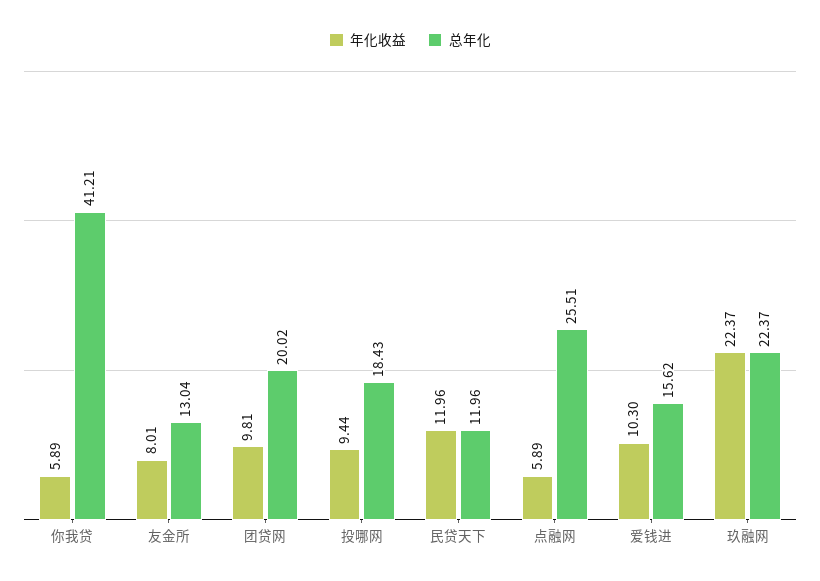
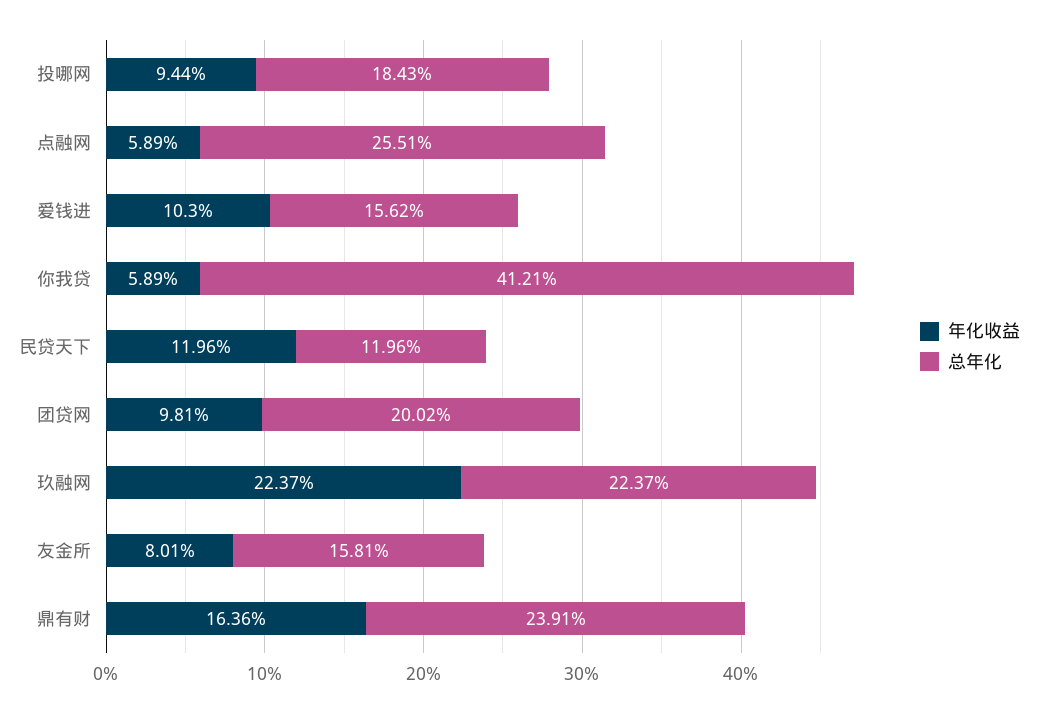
总年化, 友金所: 13.04 -> 15.81
年化收益, 鼎有财: none -> 16.36
总年化, 鼎有财: none -> 23.91

